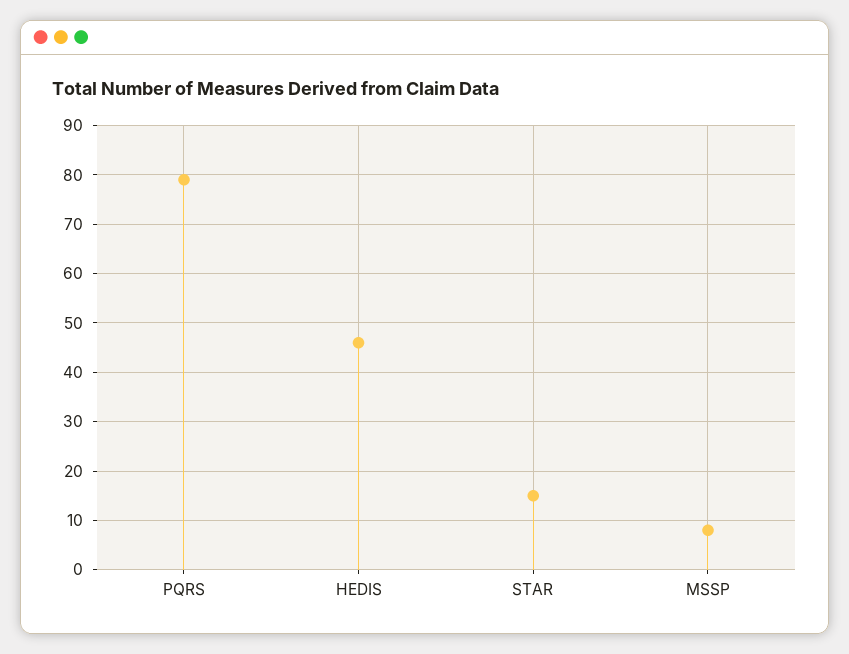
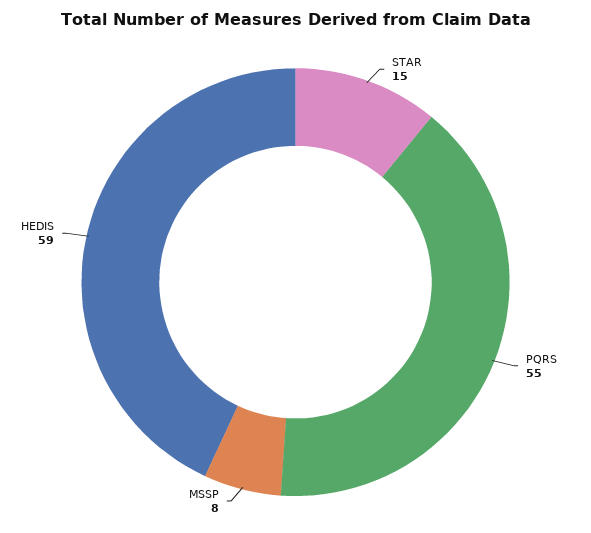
PQRS: 80 -> 55
HEDIS: 45 -> 59

